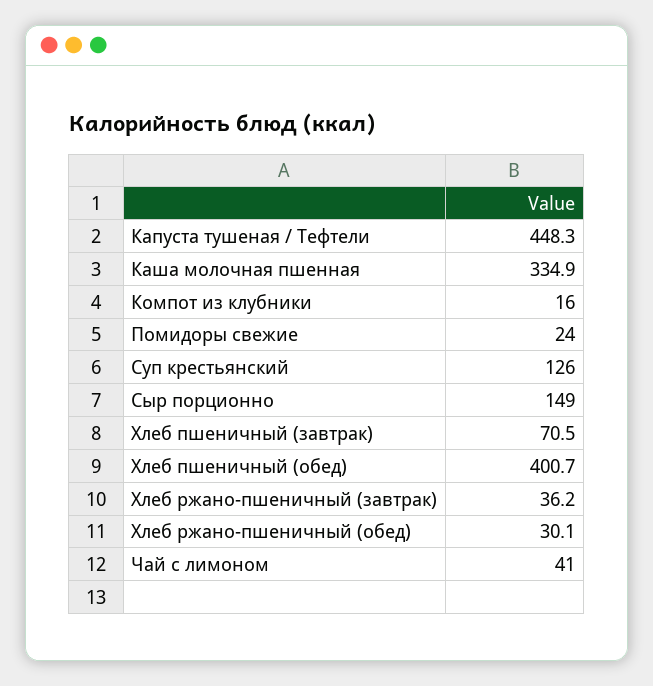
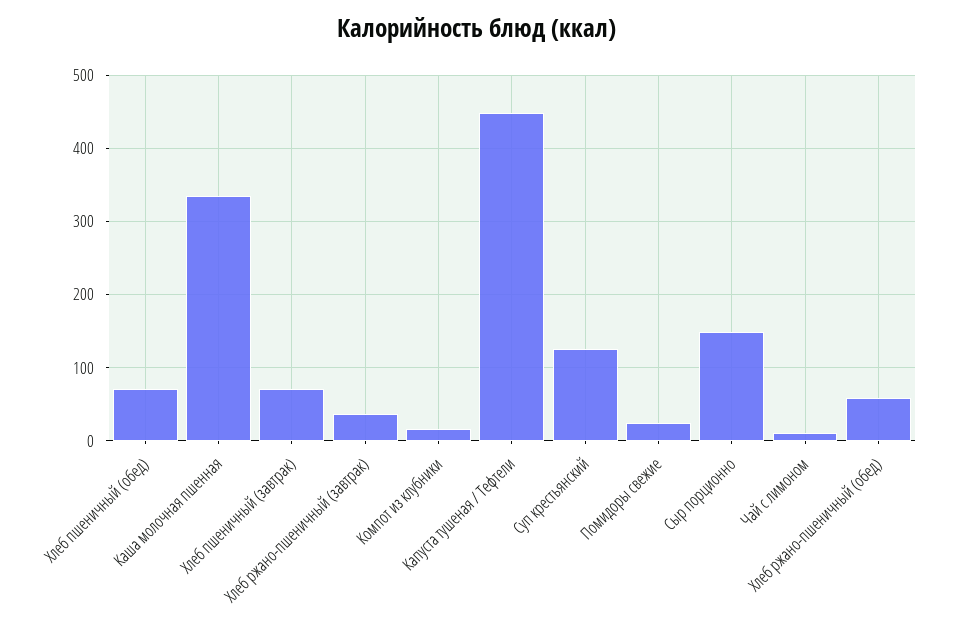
Хлеб пшеничный (обед): 400.7 -> 70
Хлеб ржано-пшеничный (обед): 30.1 -> 60
Чай с лимоном: 41 -> 10

